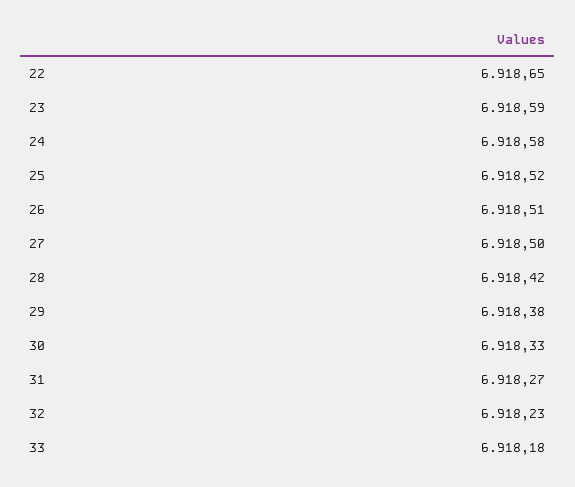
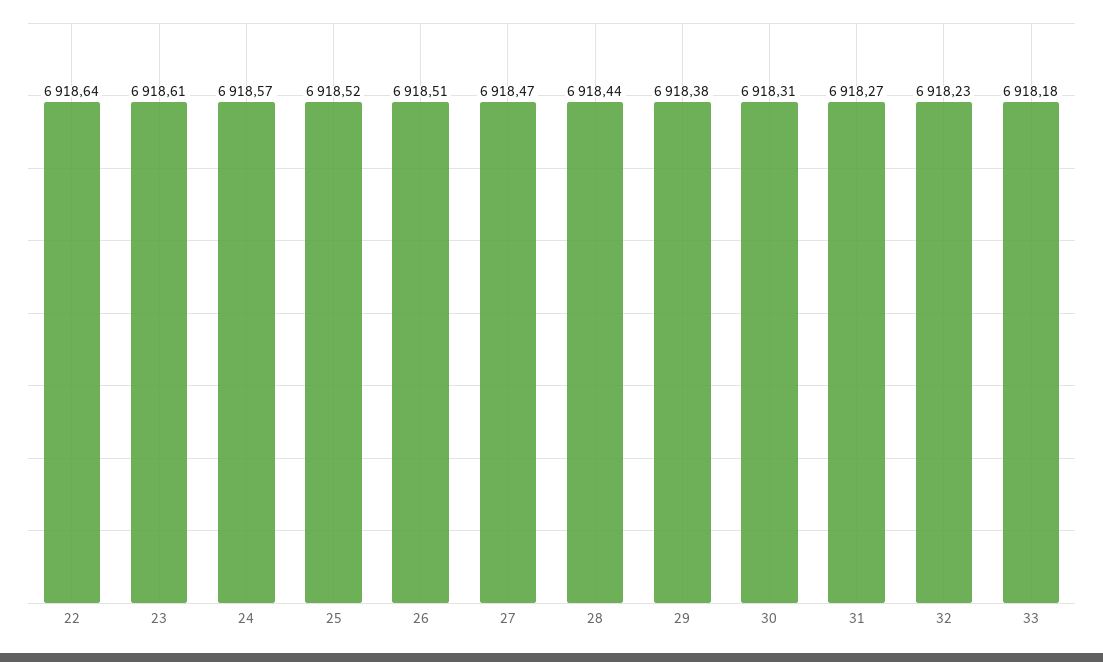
22: 6918.65 -> 6918.64
23: 6918.59 -> 6918.61
24: 6918.58 -> 6918.57
27: 6918.5 -> 6918.47
28: 6918.42 -> 6918.44
30: 6918.33 -> 6918.31

